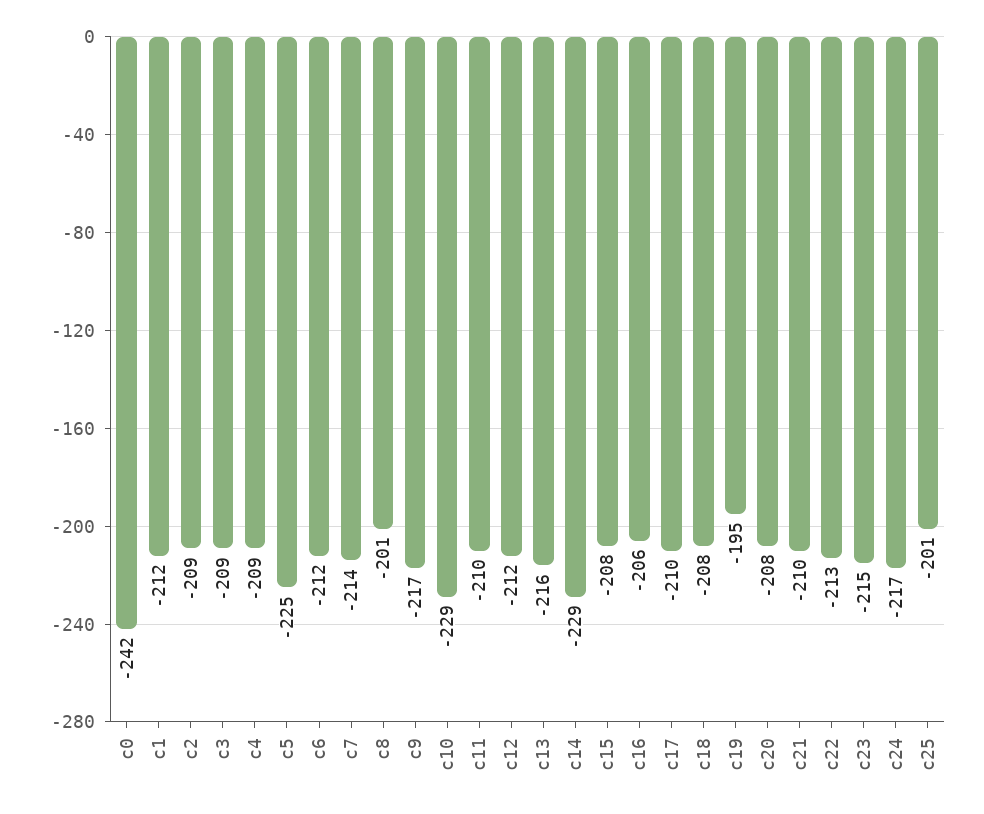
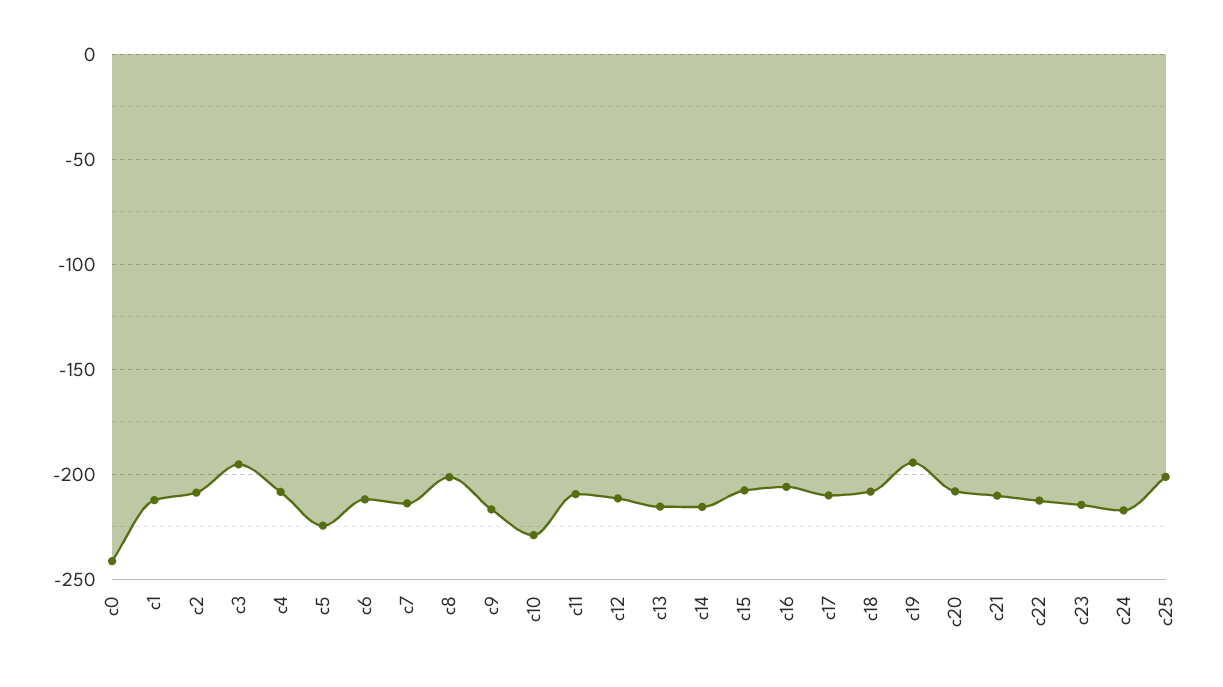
c3: -209 -> -195
c14: -229 -> -215

